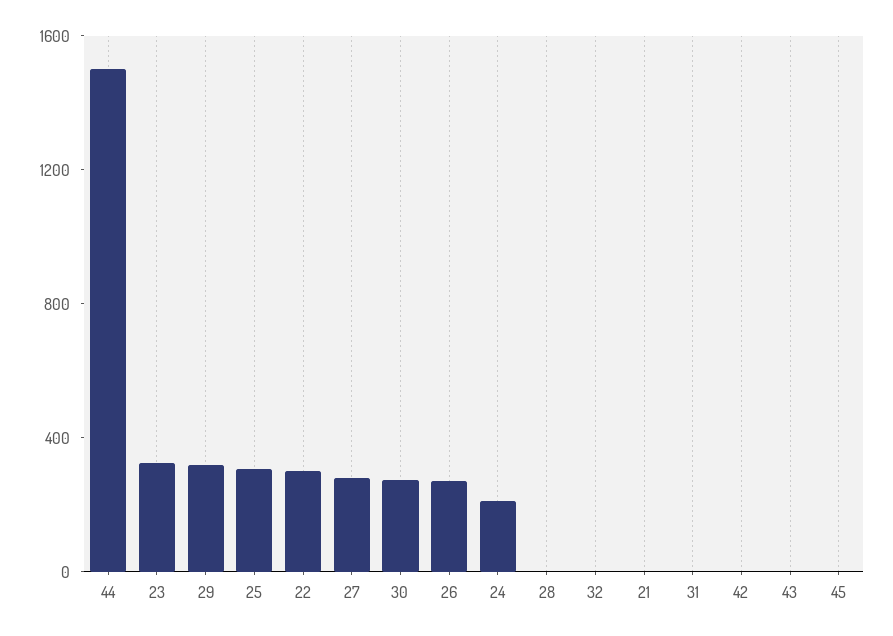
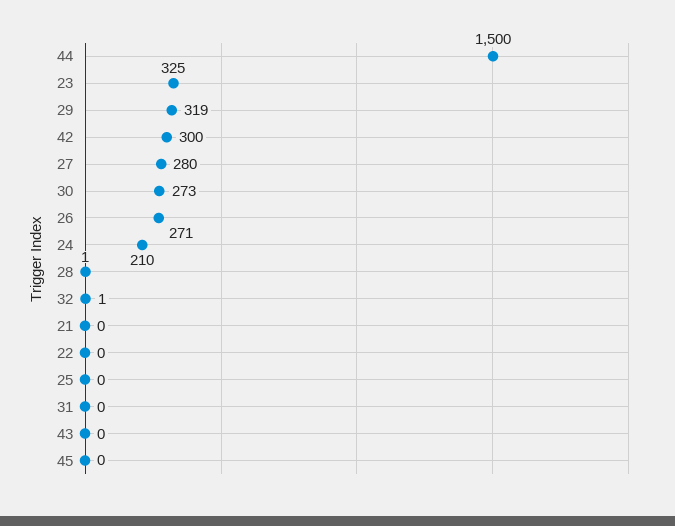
25: 300 -> 0
22: 300 -> 0
42: 0 -> 300

